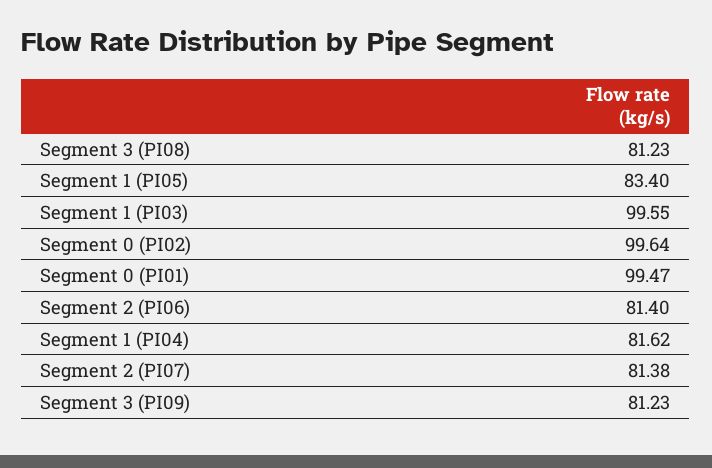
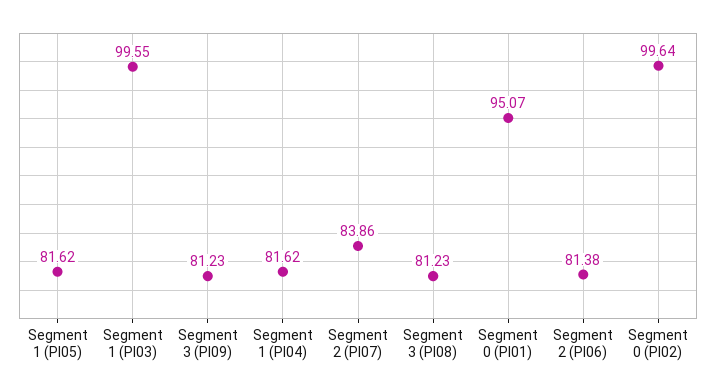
Segment 1 (PI05): 83.4 -> 81.62
Segment 0 (PI01): 99.47 -> 95.07
Segment 2 (PI06): 81.4 -> 81.38
Segment 2 (PI07): 81.38 -> 83.86

